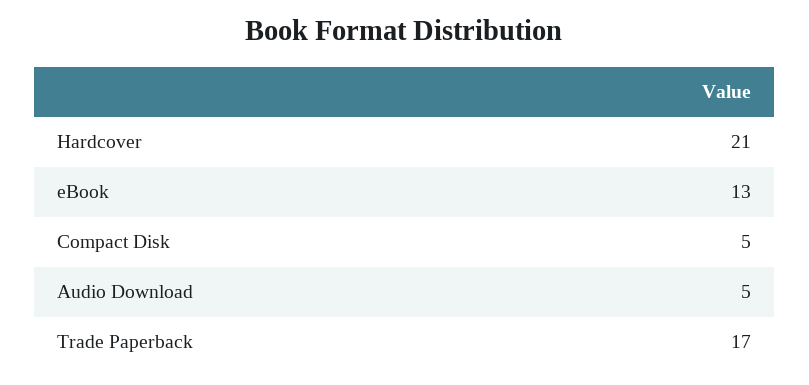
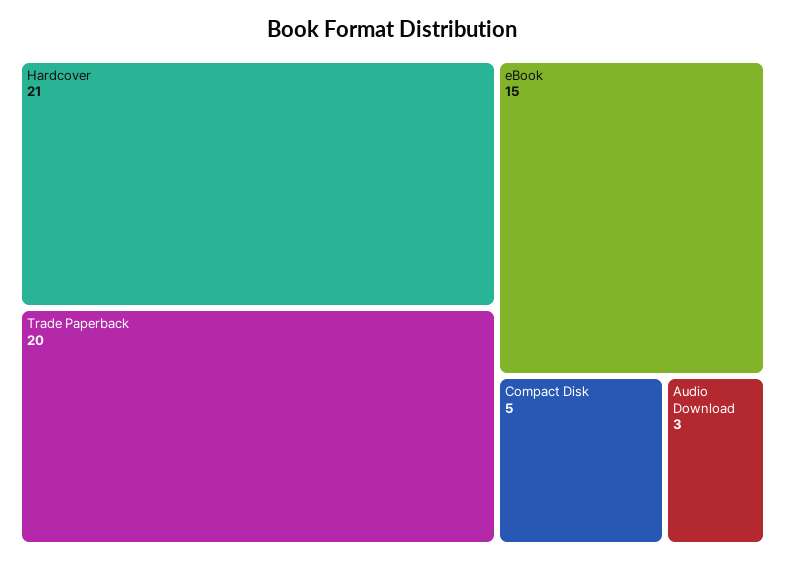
eBook: 13 -> 15
Audio Download: 5 -> 3
Trade Paperback: 17 -> 20

